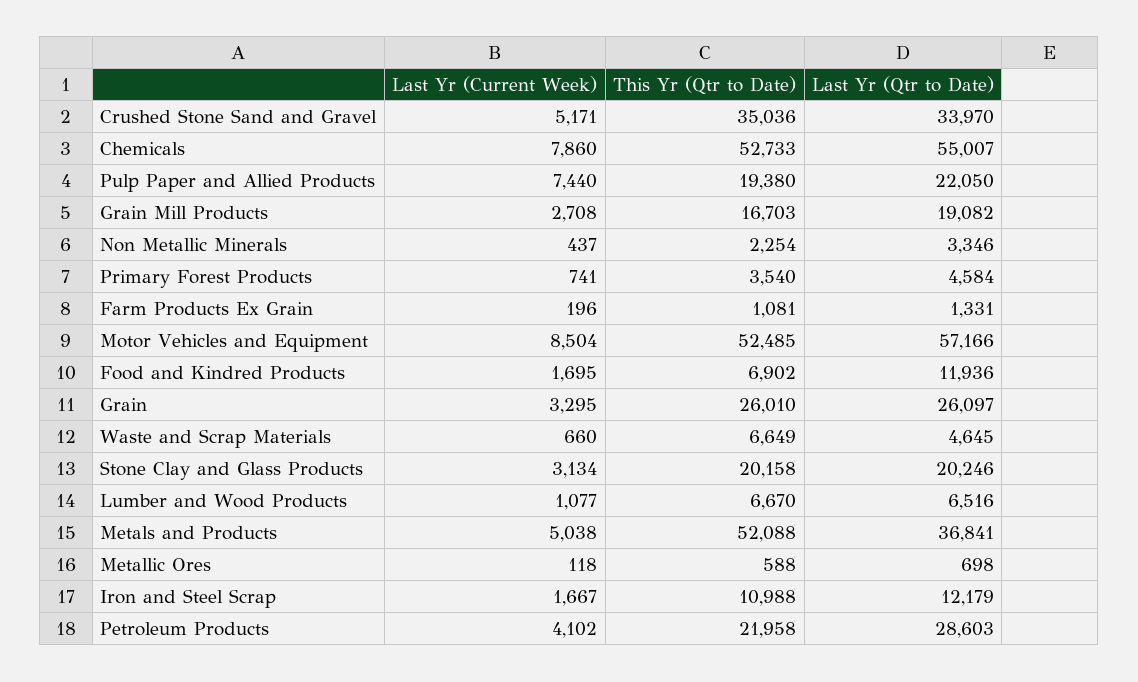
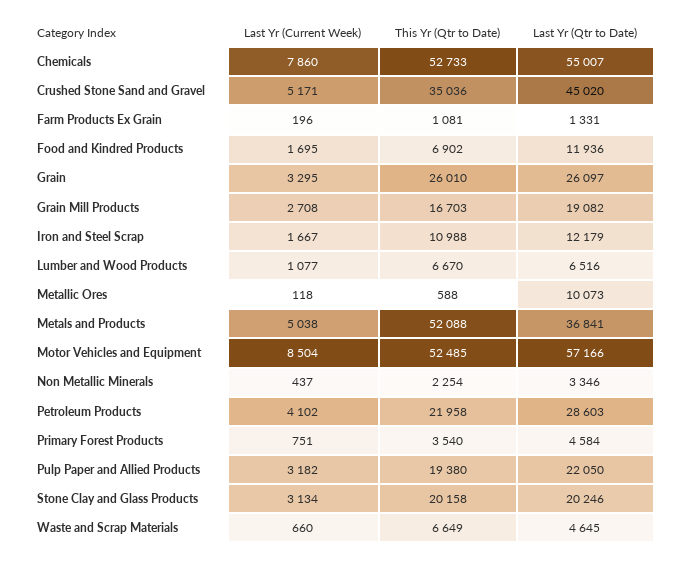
Last Yr (Qtr to Date), Crushed Stone Sand and Gravel: 33970 -> 45020
Last Yr (Current Week), Pulp Paper and Allied Products: 7440 -> 3182
Last Yr (Current Week), Primary Forest Products: 741 -> 751
Last Yr (Qtr to Date), Metallic Ores: 698 -> 10073

